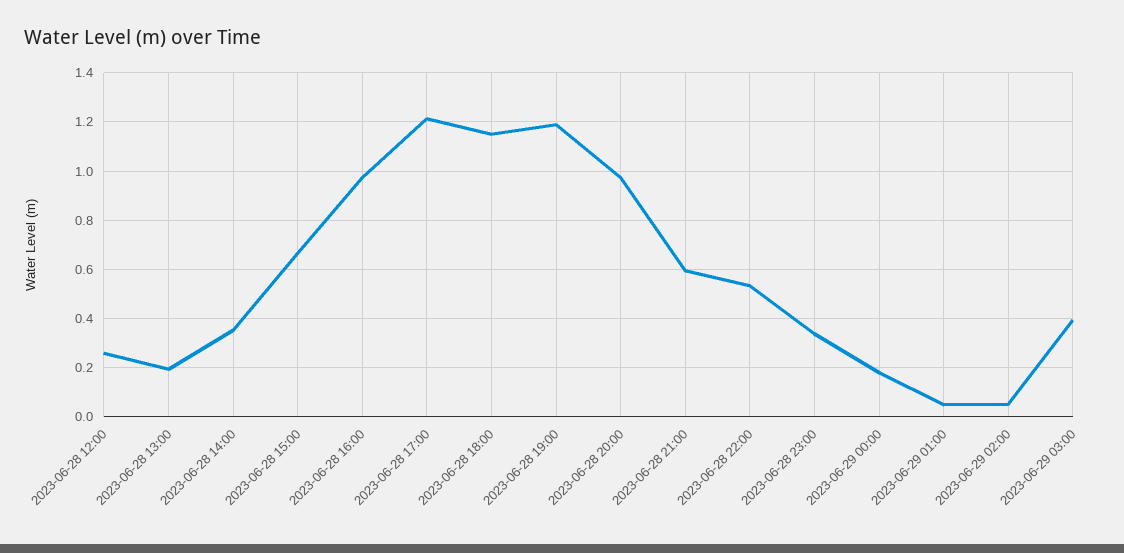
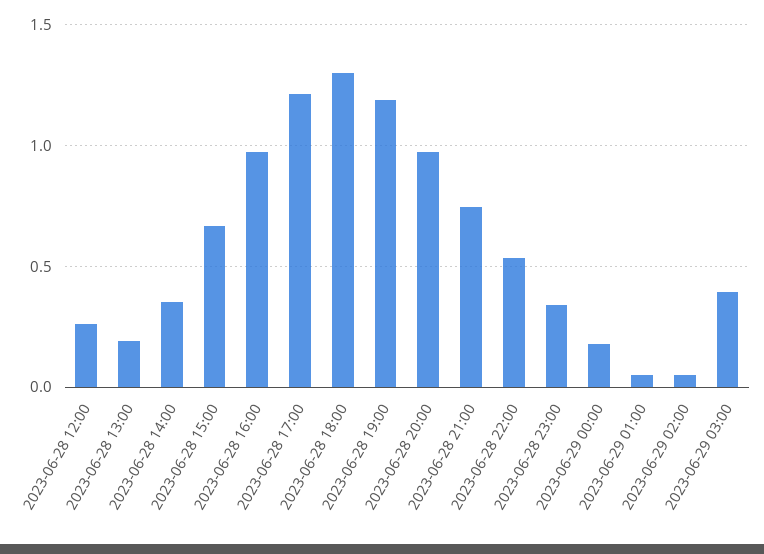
2023-06-28 18:00: 1.15 -> 1.3
2023-06-28 21:00: 0.6 -> 0.75

